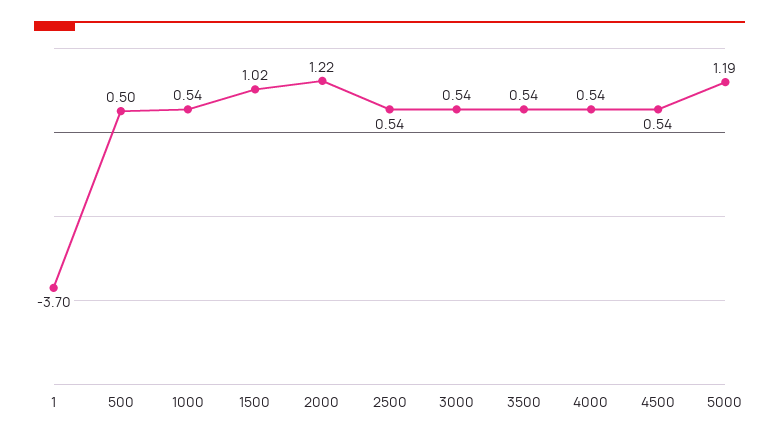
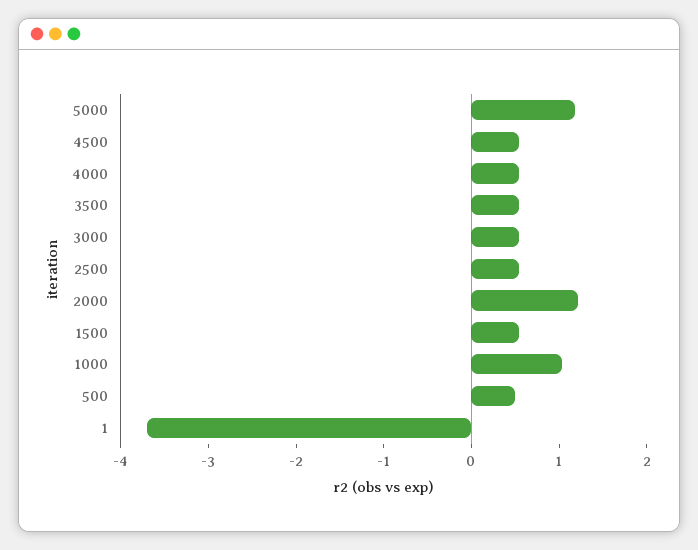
1000: 0.54 -> 1
1500: 1.02 -> 0.6

